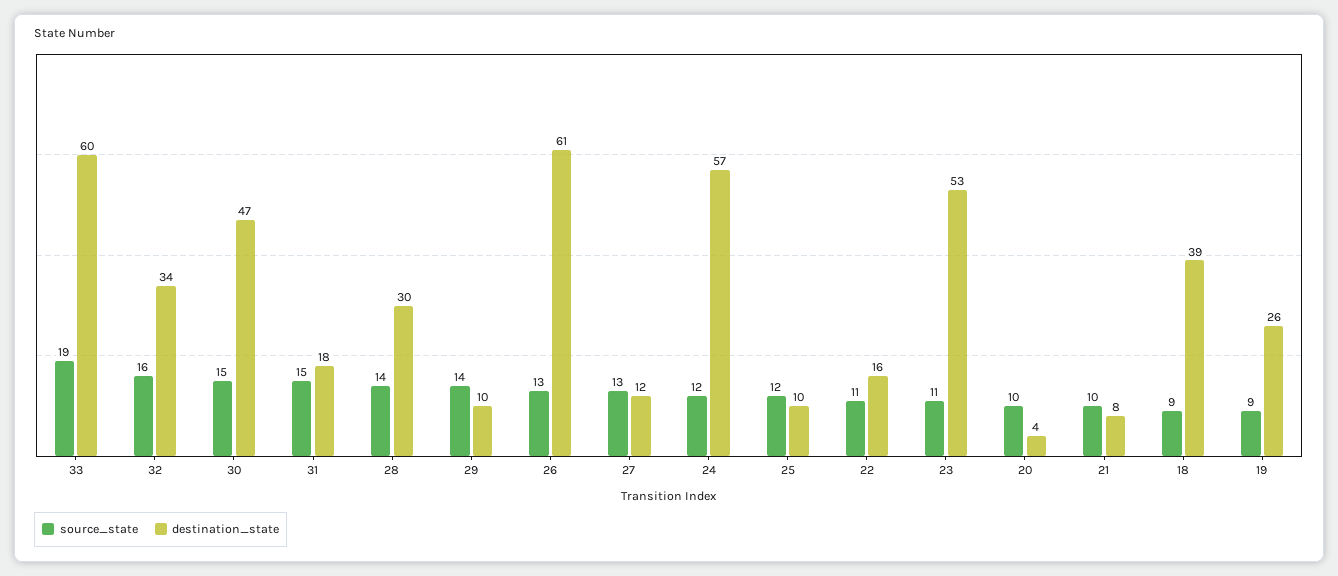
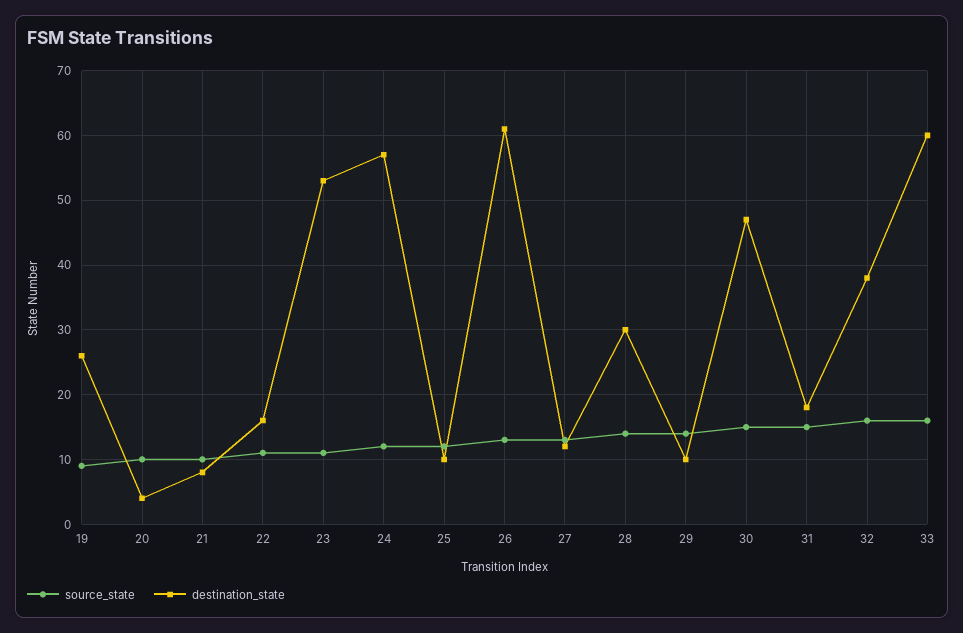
source_state, 33: 19 -> 16
destination_state, 32: 34 -> 38
source_state, 18: 9 -> none
destination_state, 18: 39 -> none

